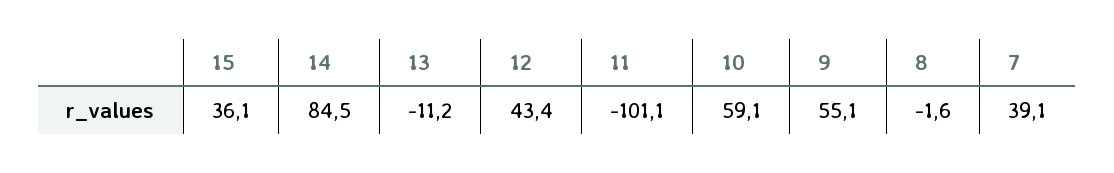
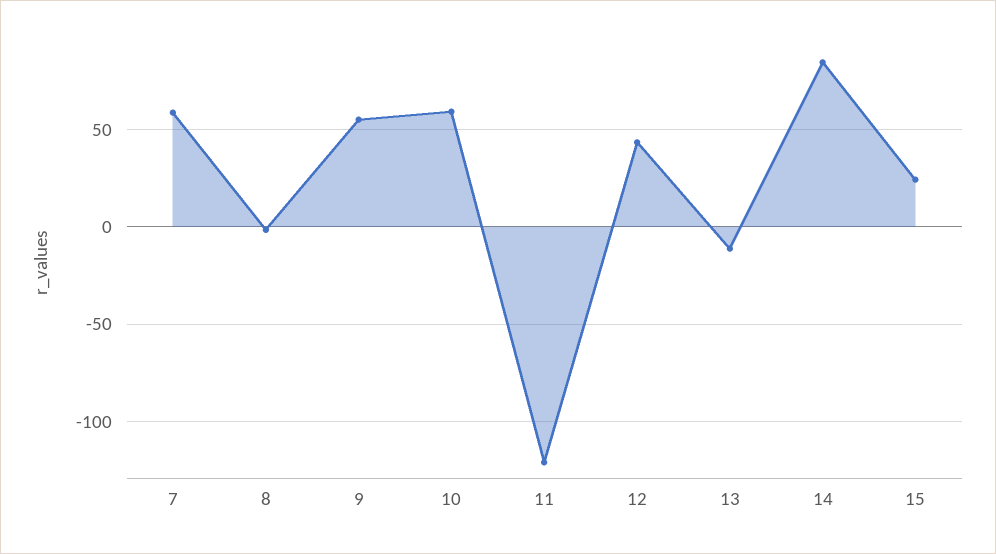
15: 36.1 -> 25
11: -101.1 -> -120
7: 39.1 -> 60

